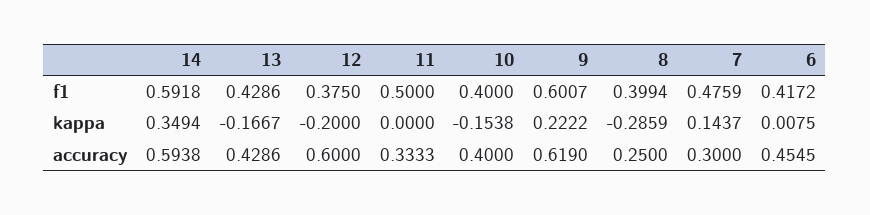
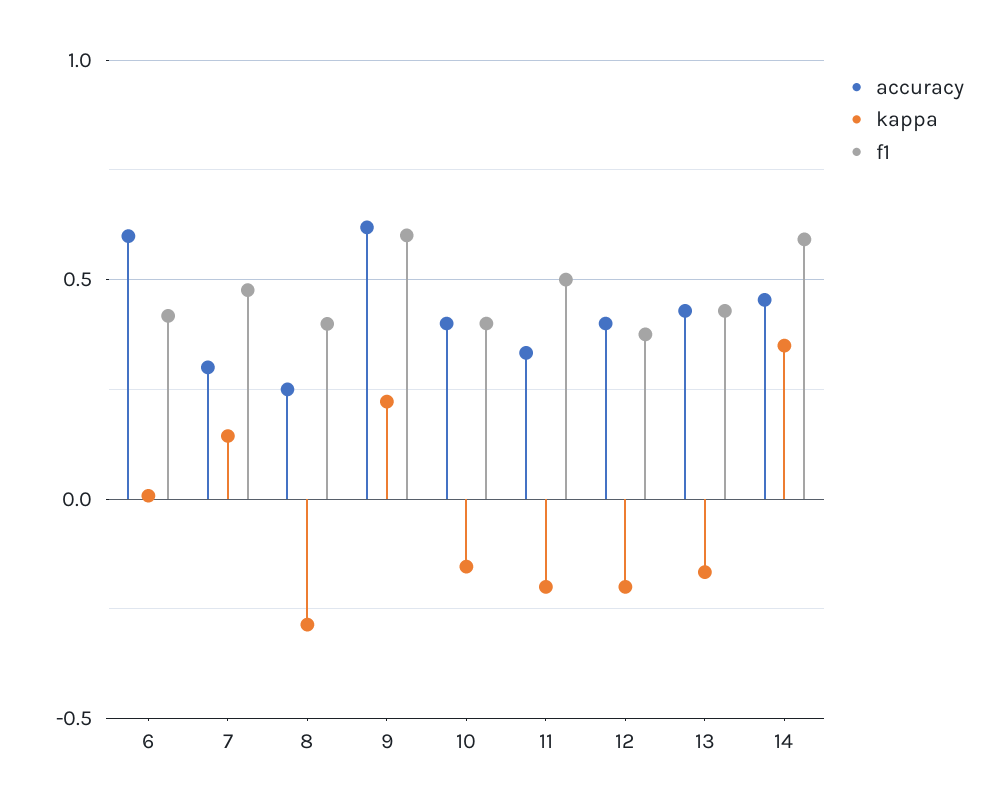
kappa, 11: 0 -> -0.2
accuracy, 14: 0.5938 -> 0.45
accuracy, 12: 0.6 -> 0.4
accuracy, 6: 0.4545 -> 0.6

